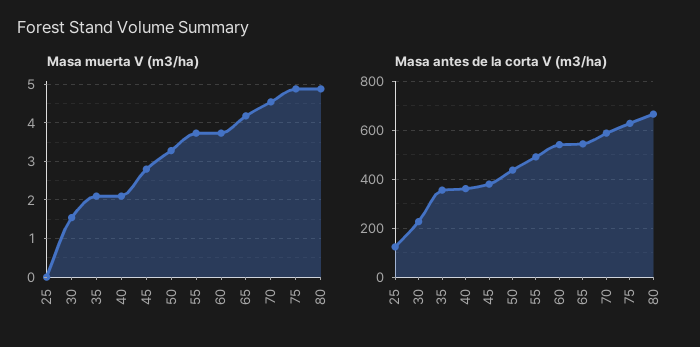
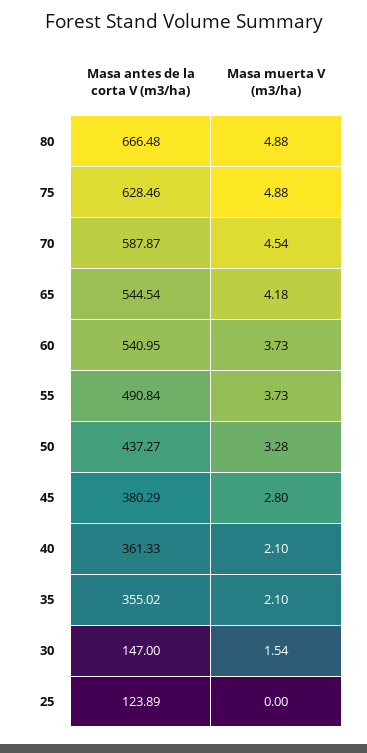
Masa antes de la corta V (m3/ha), 30: 225 -> 147

